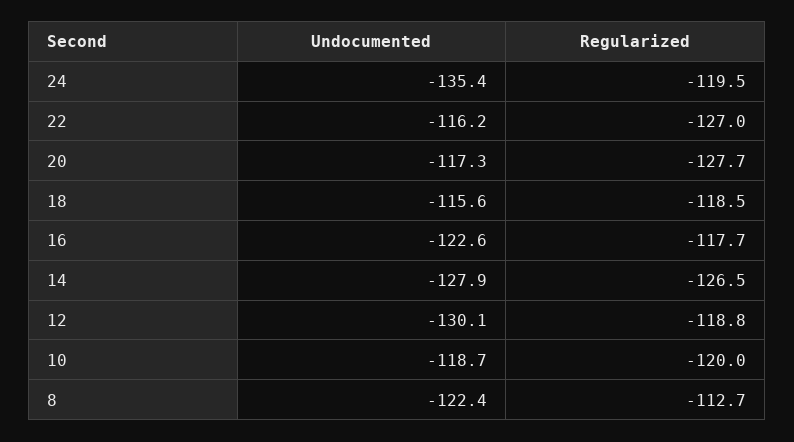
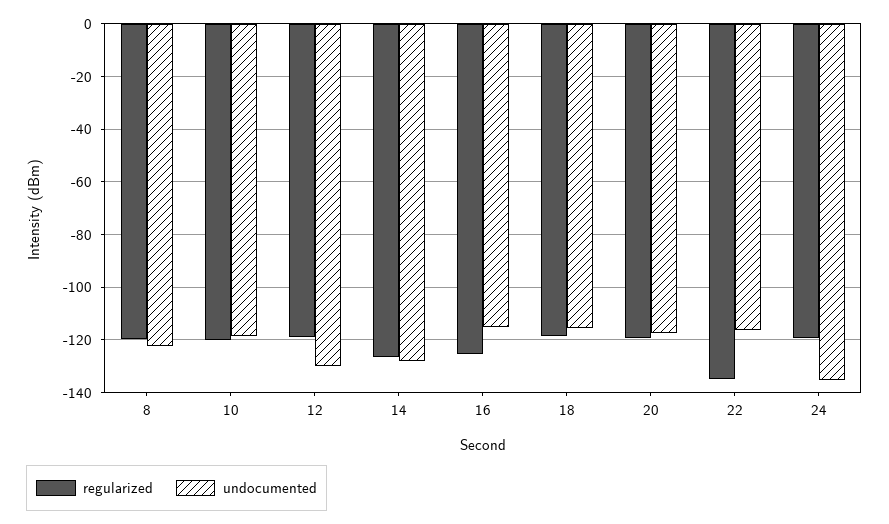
Regularized, 22: -127 -> -135
Regularized, 20: -127.7 -> -120
Undocumented, 16: -122.6 -> -115
Regularized, 16: -117.7 -> -125
Regularized, 8: -112.7 -> -120

